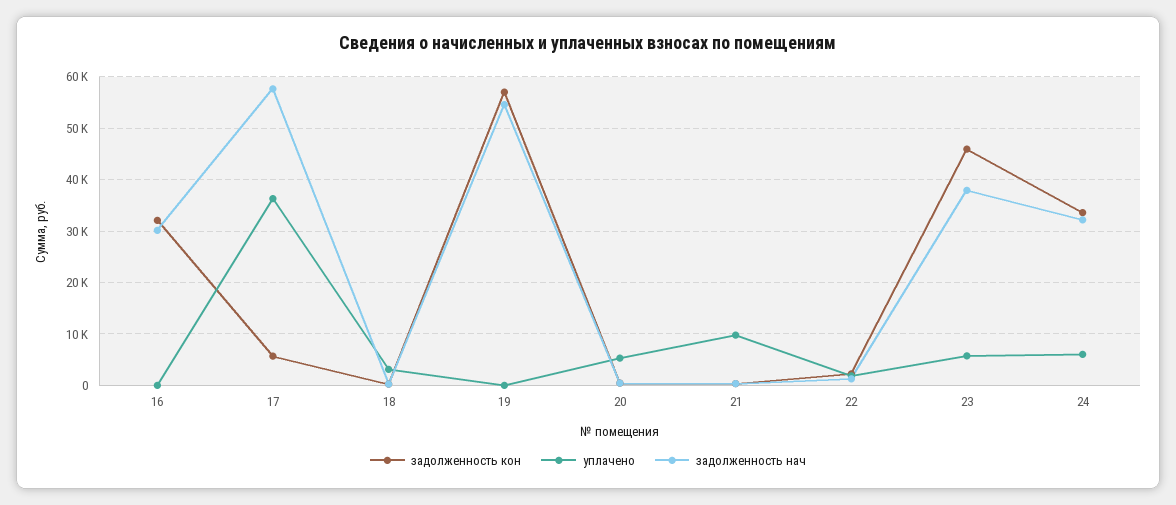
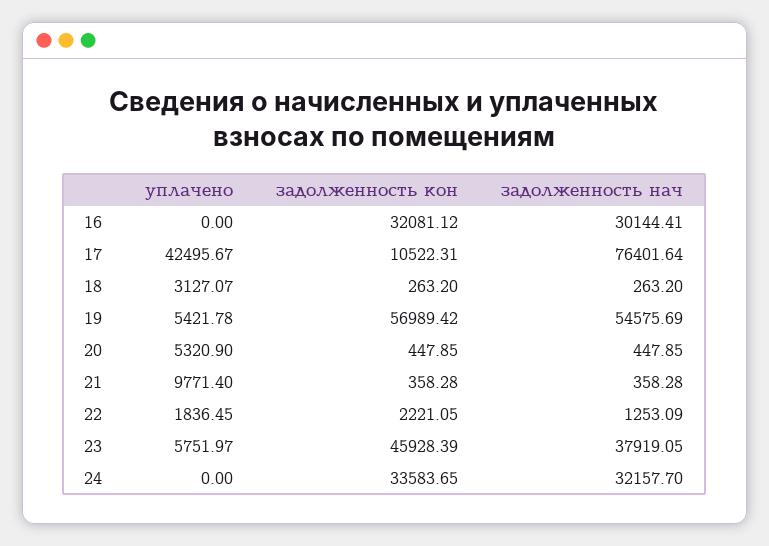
задолженность кон, 17: 6000 -> 10522.31
уплачено, 17: 36000 -> 42495.67
задолженность нач, 17: 58000 -> 76401.64
уплачено, 19: 0 -> 5421.78
уплачено, 24: 6000 -> 0

